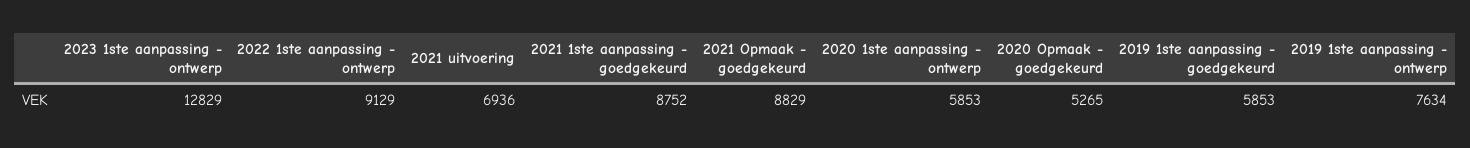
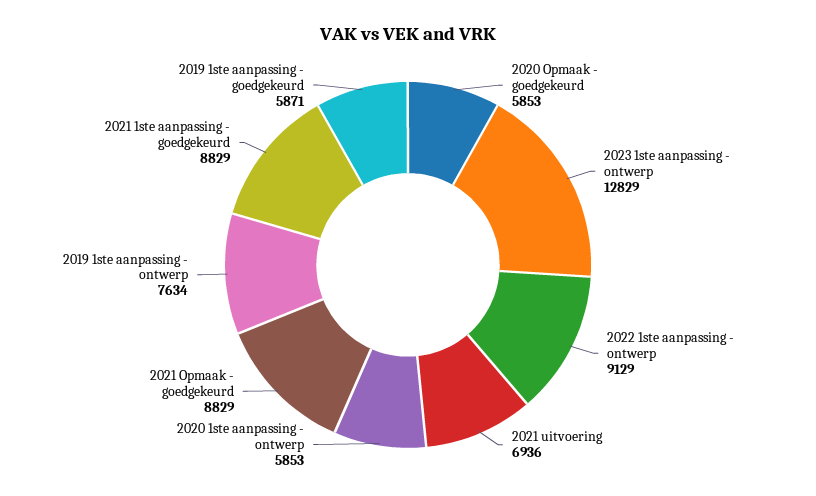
2021 1ste aanpassing - goedgekeurd: 8752 -> 8829
2020 Opmaak - goedgekeurd: 5265 -> 5853
2019 1ste aanpassing - goedgekeurd: 5853 -> 5871

